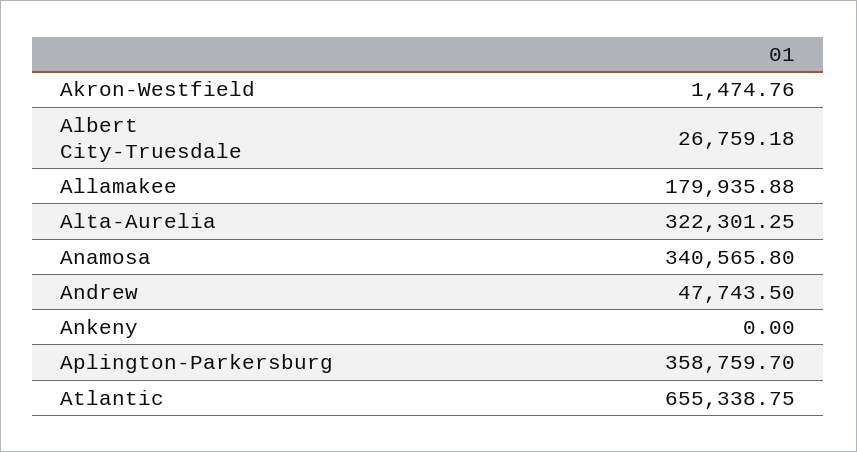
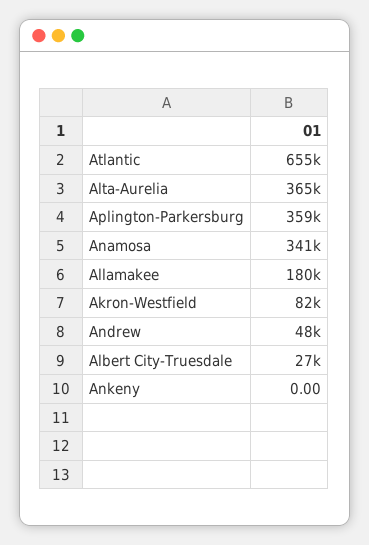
Akron-Westfield: 1474.76 -> 82000
Alta-Aurelia: 322301.25 -> 365000

